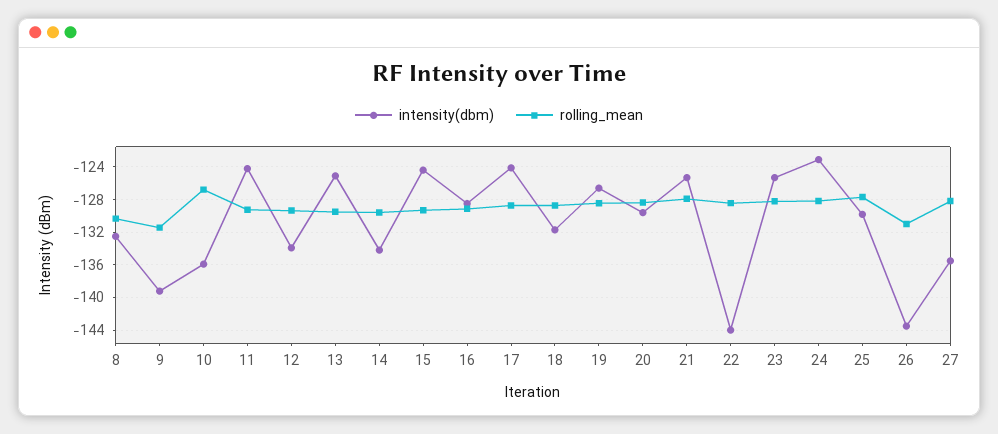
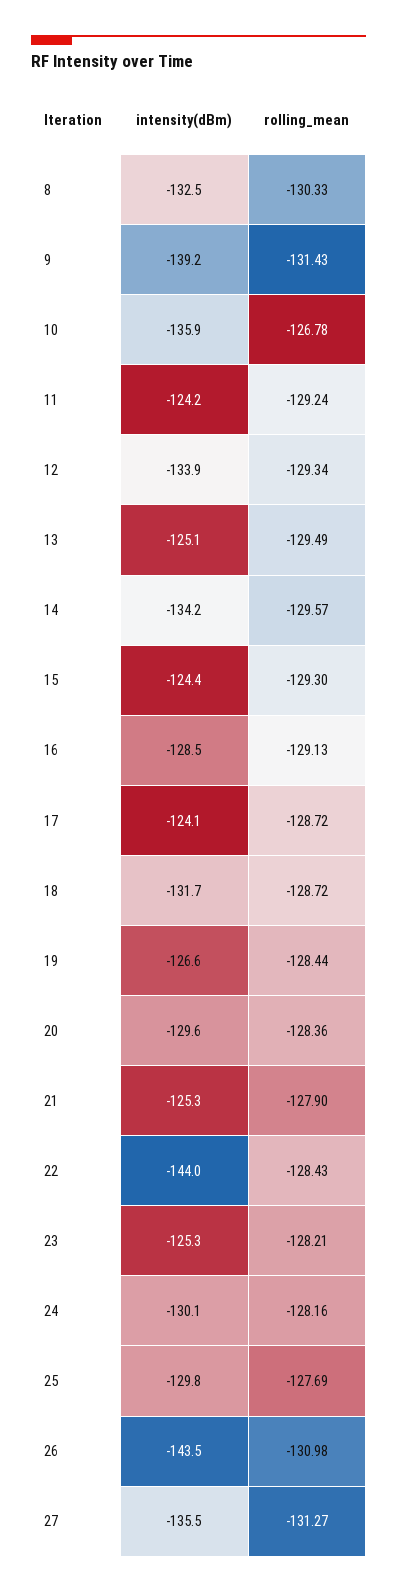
intensity(dbm), 24: -123 -> -130.1
rolling_mean, 27: -128 -> -131.27

